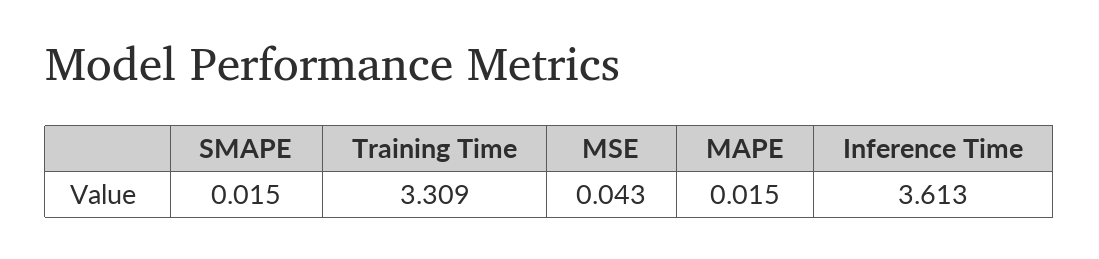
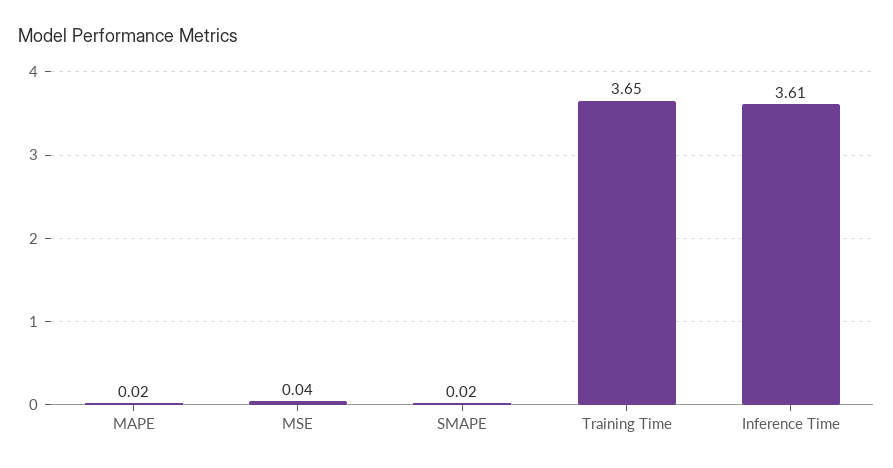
Training Time: 3.309 -> 3.65

